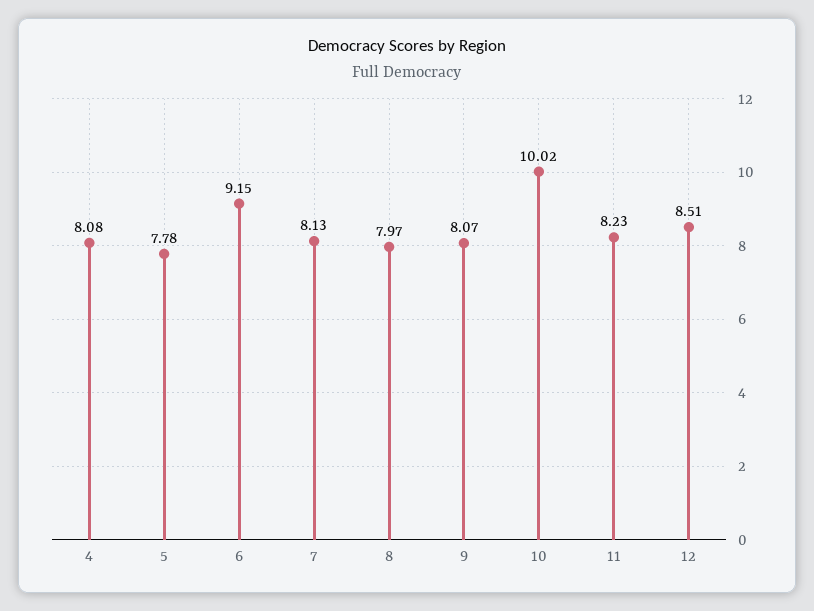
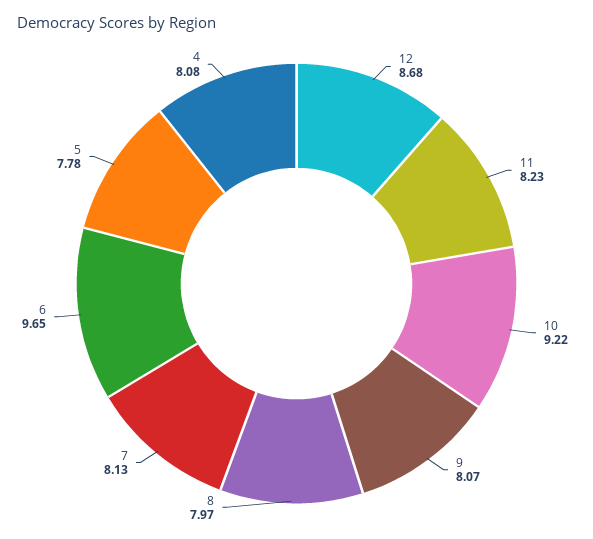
6: 9.15 -> 9.65
10: 10.02 -> 9.22
12: 8.51 -> 8.68

